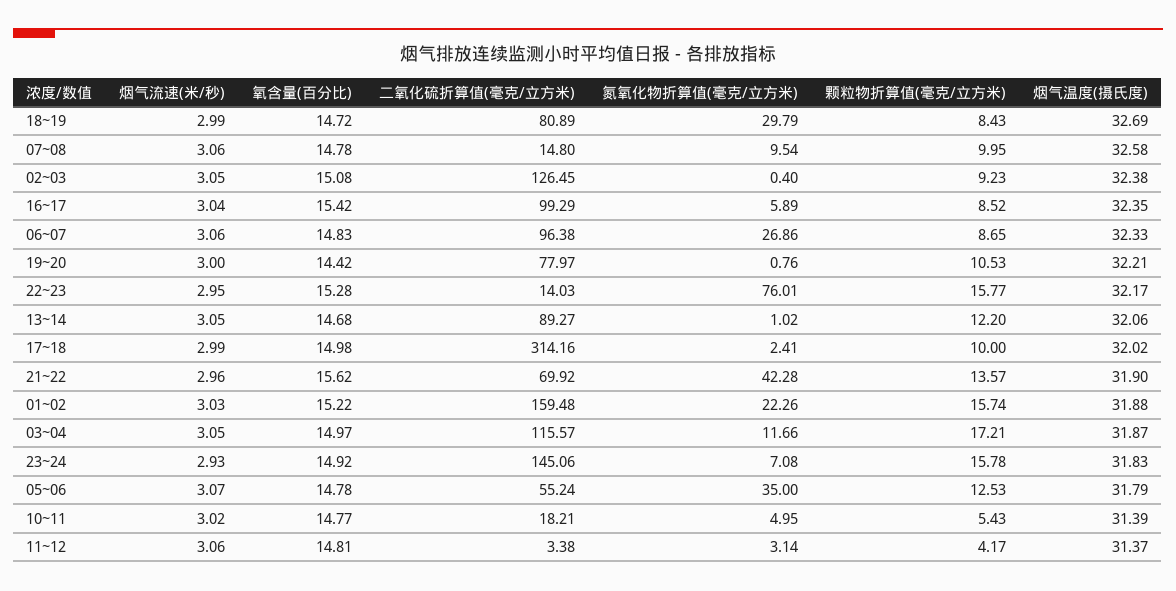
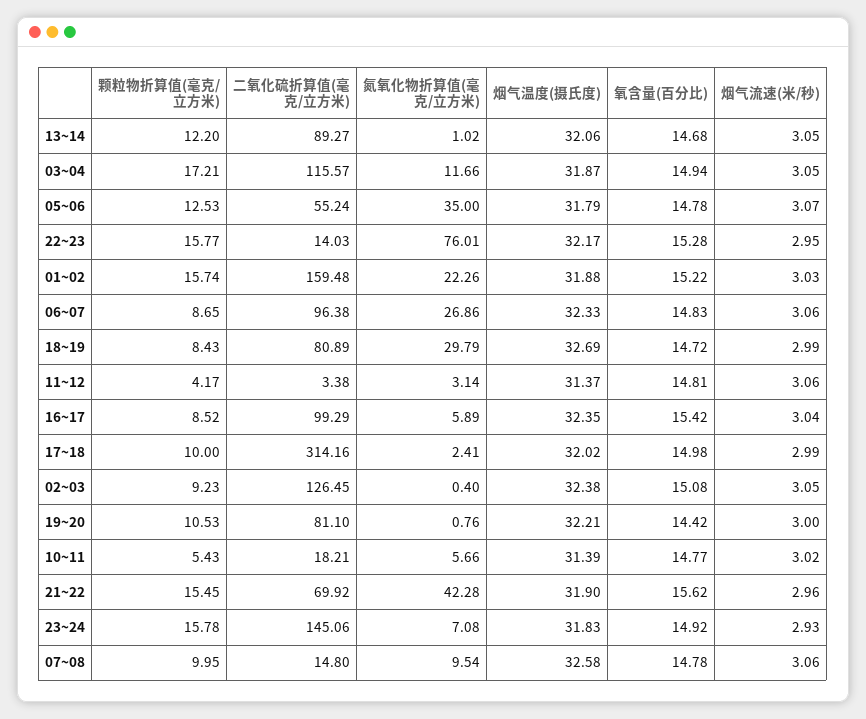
二氧化硫折算值(毫克/立方米), 19~20: 77.97 -> 81.1
颗粒物折算值(毫克/立方米), 21~22: 13.57 -> 15.45
氧含量(百分比), 03~04: 14.97 -> 14.94
氮氧化物折算值(毫克/立方米), 10~11: 4.95 -> 5.66

